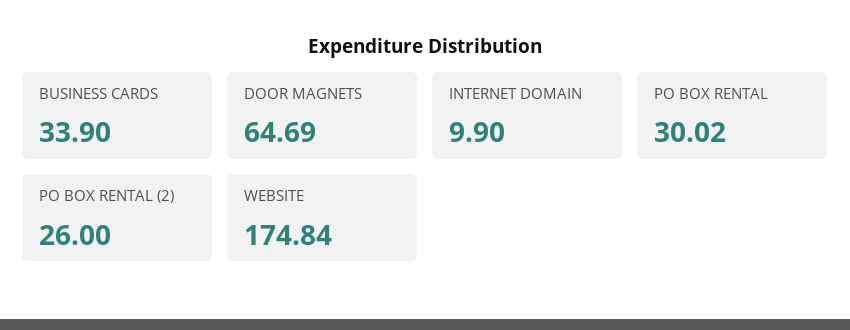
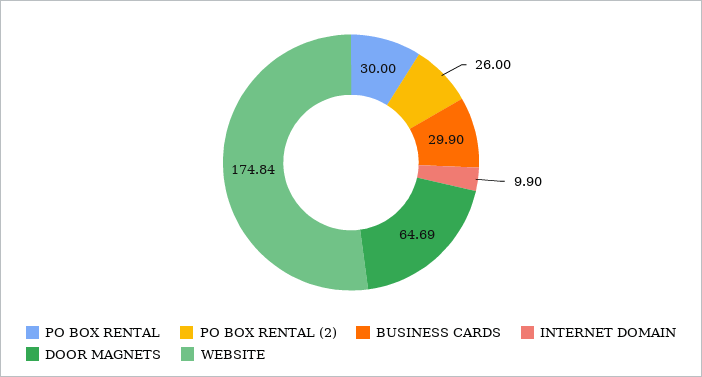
BUSINESS CARDS: 33.9 -> 29.9
PO BOX RENTAL: 30.02 -> 30

